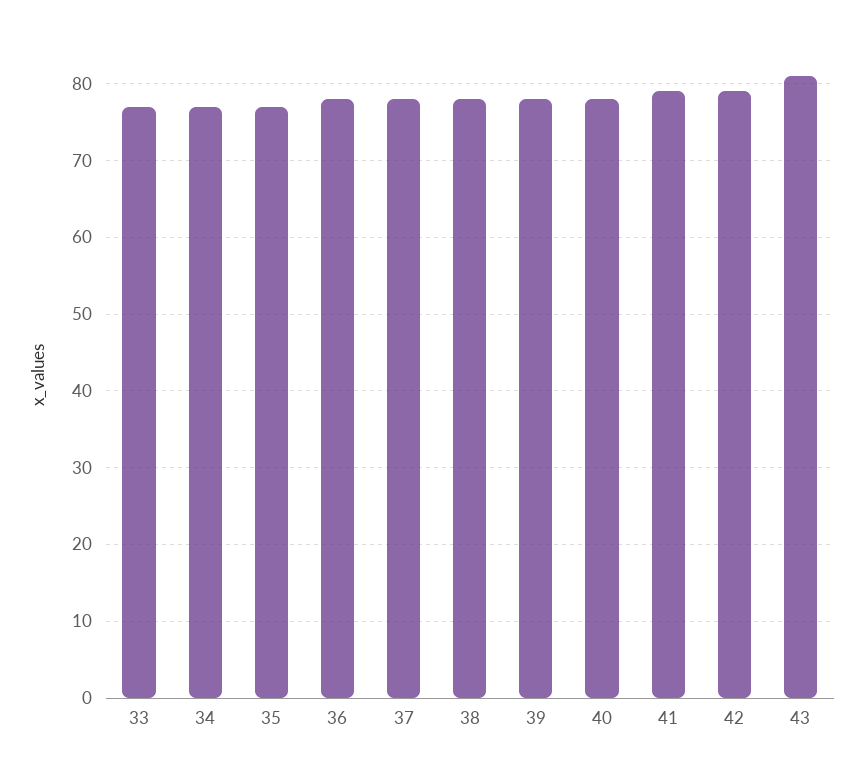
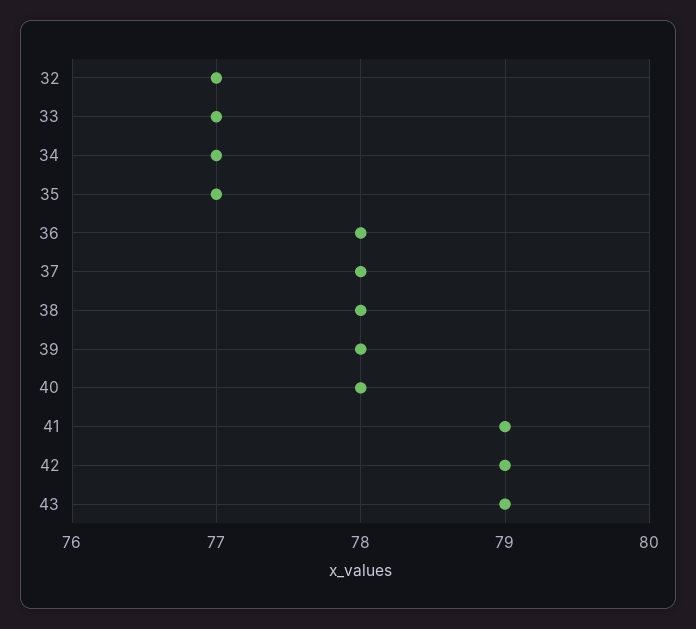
43: 81 -> 79
32: none -> 77

